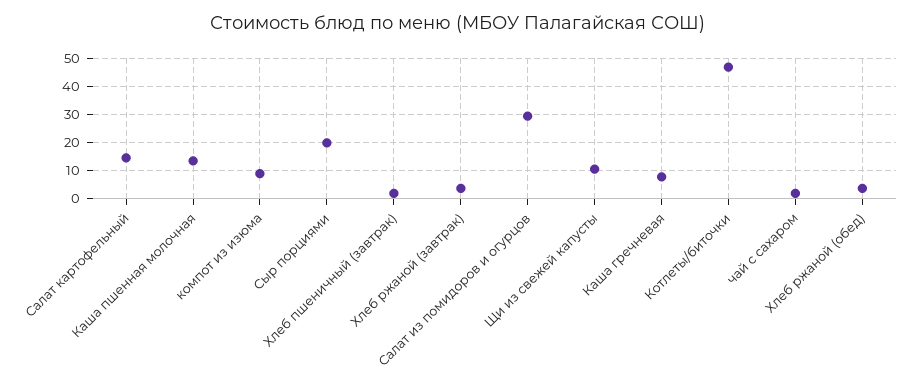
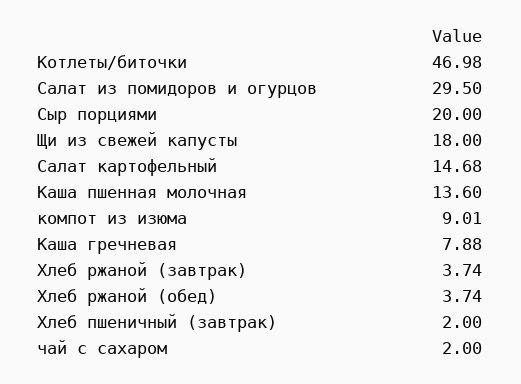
Щи из свежей капусты: 10 -> 18

